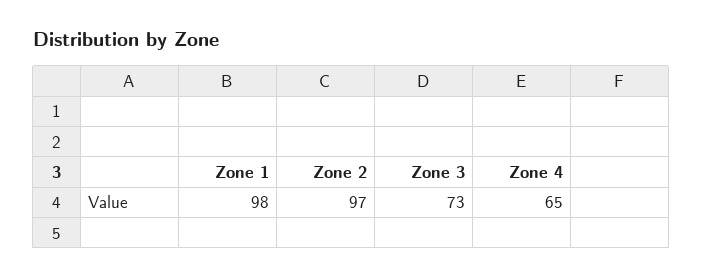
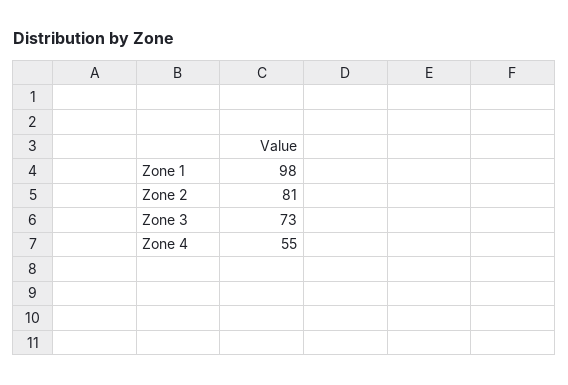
Zone 2: 97 -> 81
Zone 4: 65 -> 55

